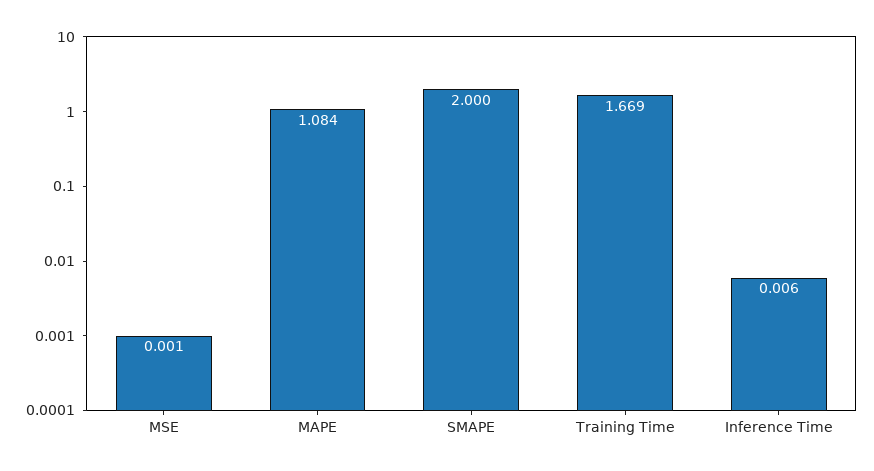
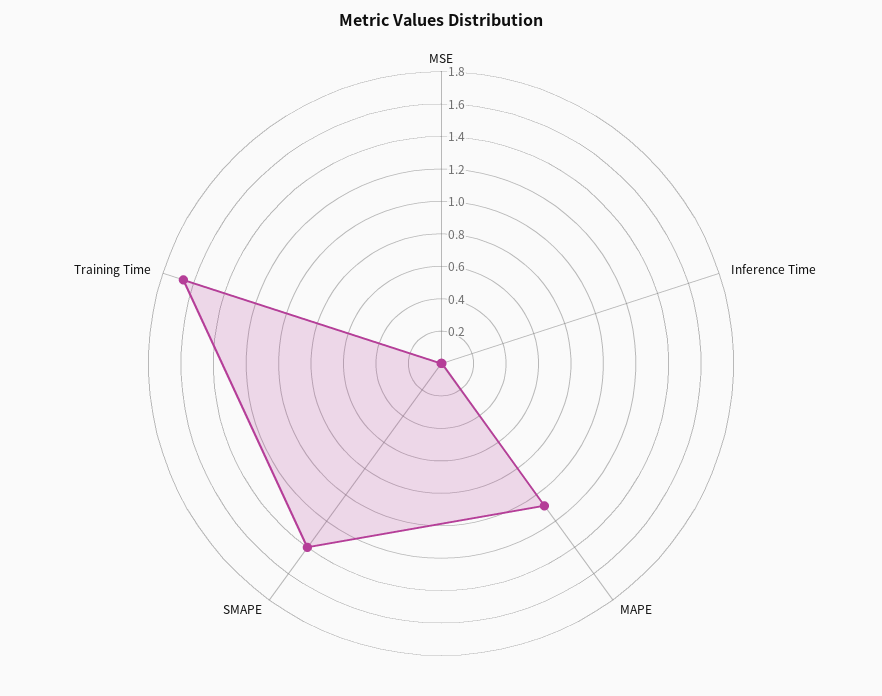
SMAPE: 2 -> 1.4

